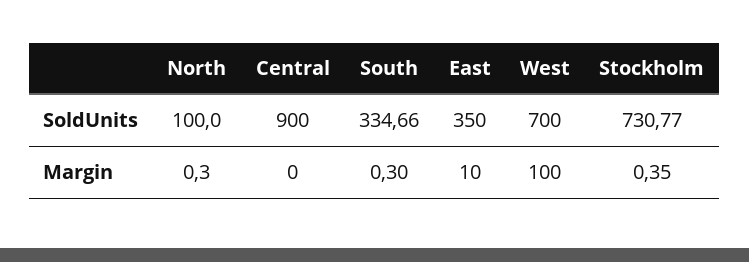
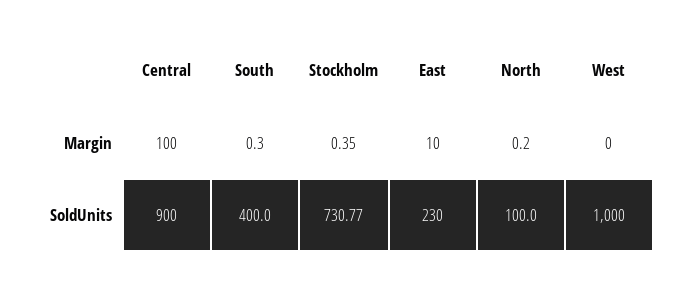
South, SoldUnits: 334.66 -> 400
East, SoldUnits: 350 -> 230
West, SoldUnits: 700 -> 1000
North, Margin: 0.3 -> 0.2
Central, Margin: 0 -> 100
West, Margin: 100 -> 0

